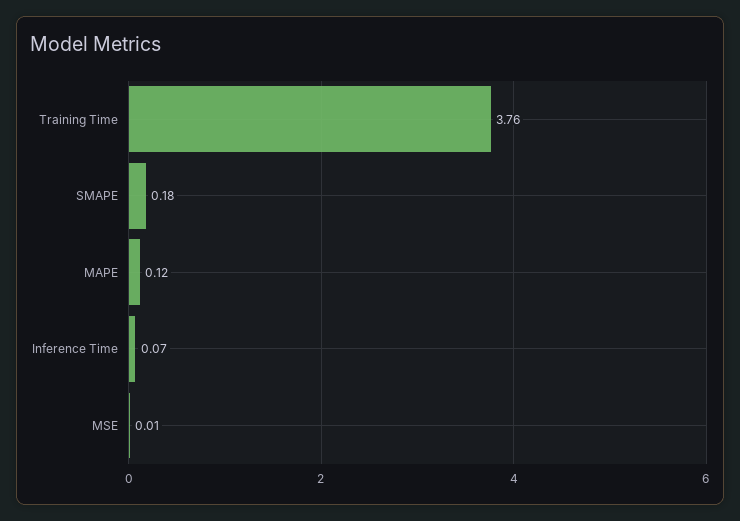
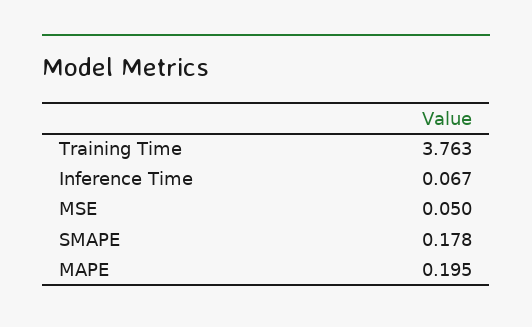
MAPE: 0.12 -> 0.195
MSE: 0.01 -> 0.05

